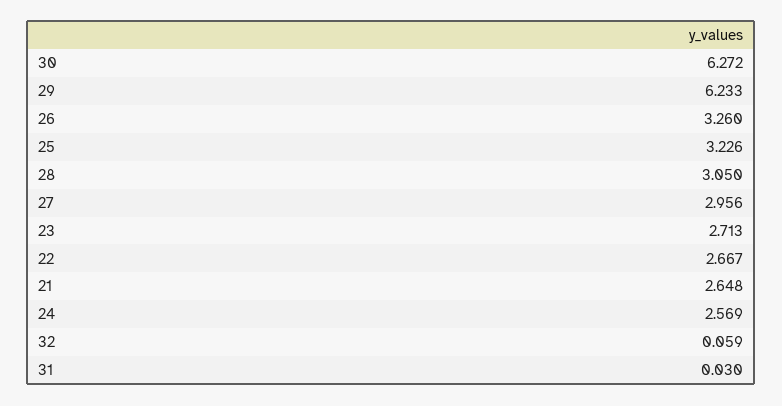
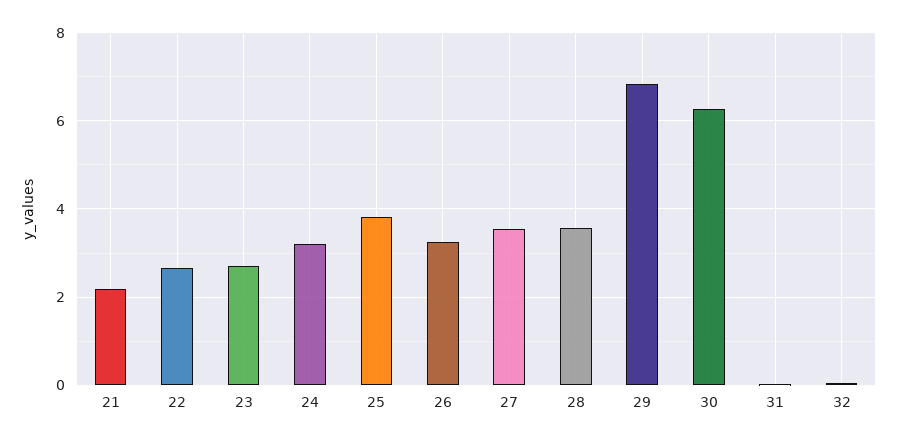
29: 6.233 -> 6.8
25: 3.226 -> 3.8
28: 3.05 -> 3.6
27: 2.956 -> 3.6
21: 2.648 -> 2.2
24: 2.569 -> 3.2

